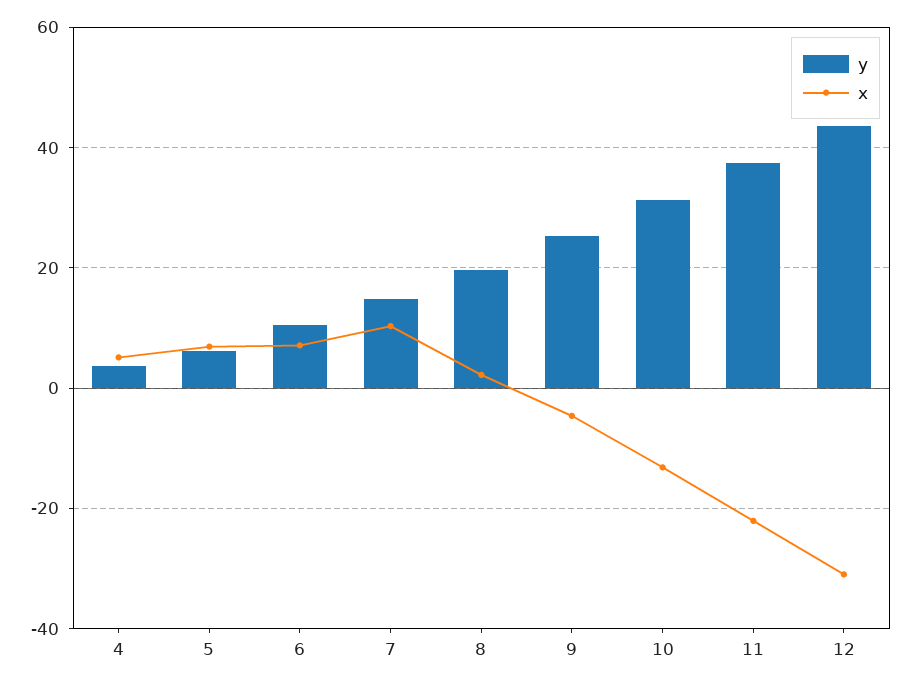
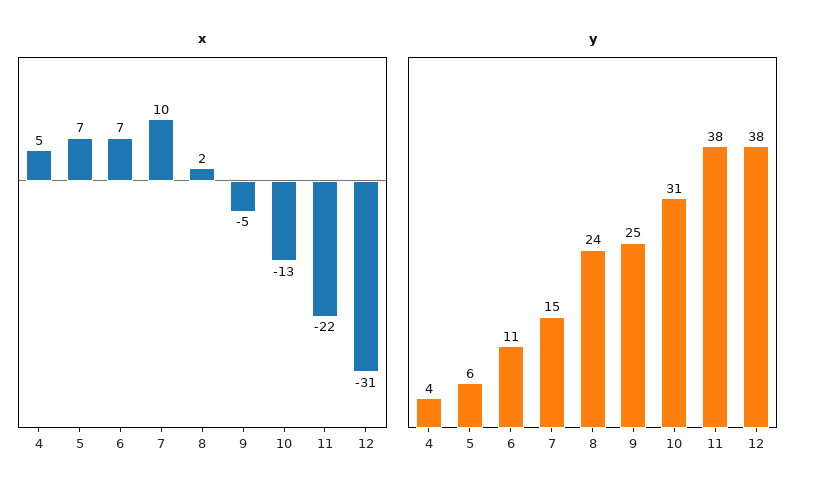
y, 8: 20 -> 24
y, 12: 44 -> 38

